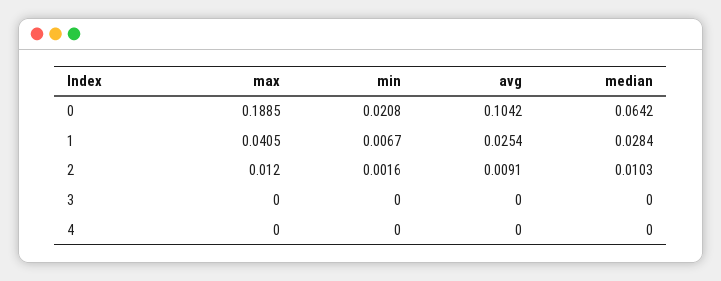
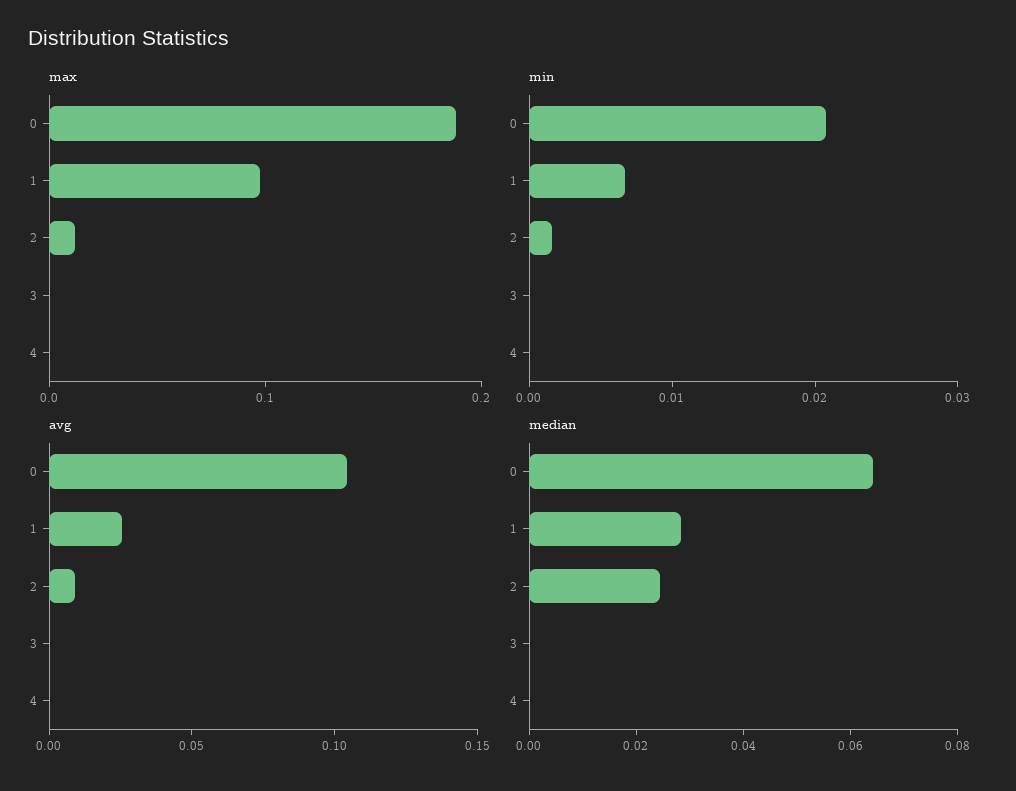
max, 1: 0.0405 -> 0.1
median, 2: 0.0103 -> 0.025

